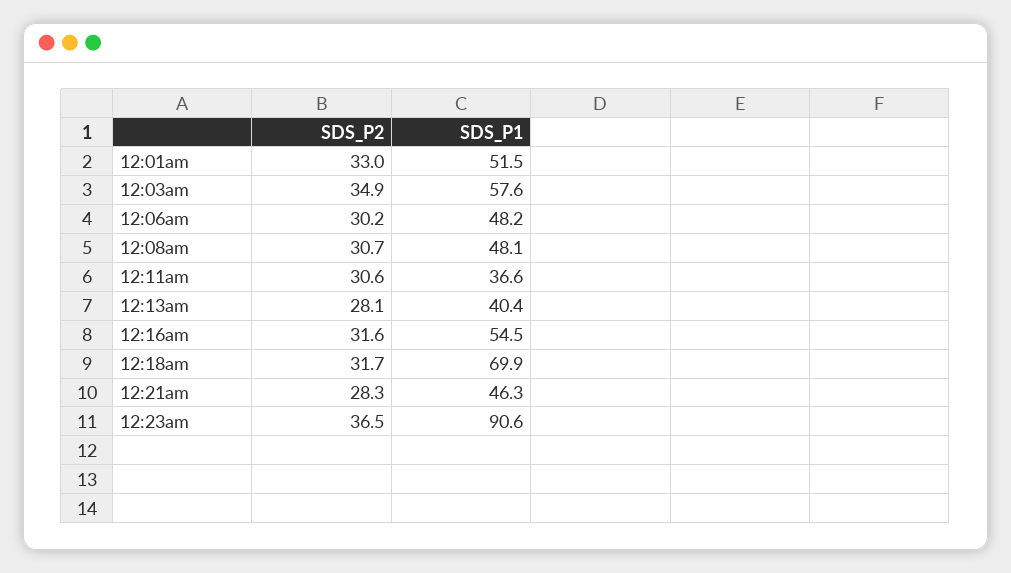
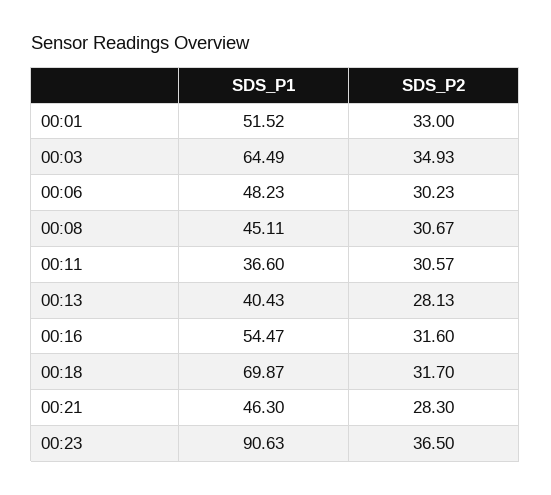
SDS_P1, 12:03am: 57.6 -> 64.49
SDS_P1, 12:08am: 48.1 -> 45.11

